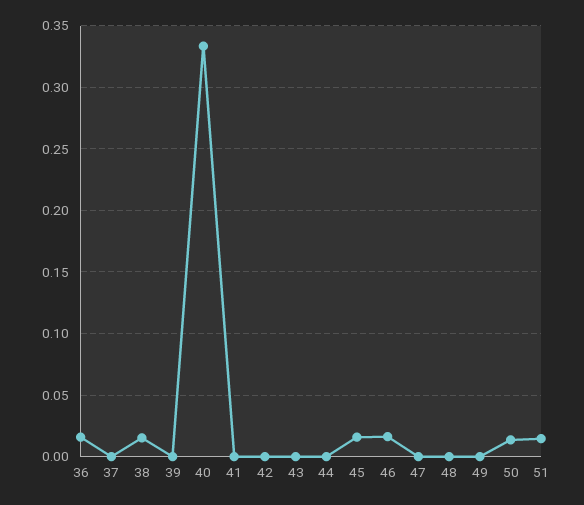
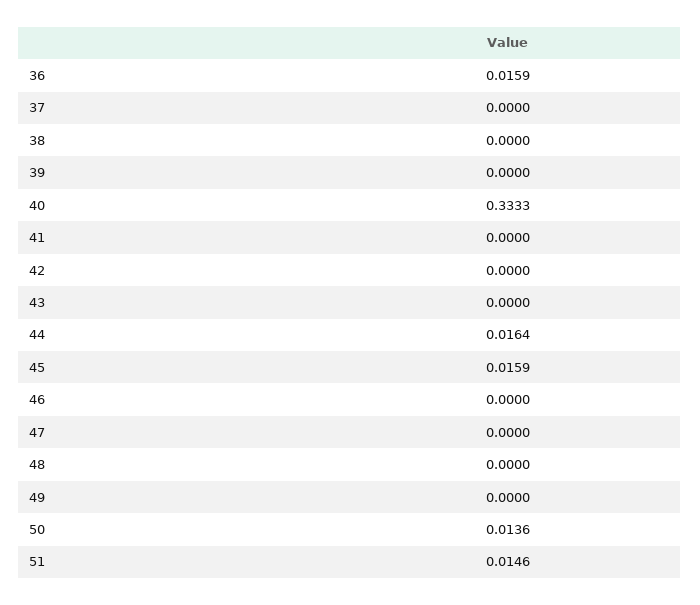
38: 0.015 -> 0
44: 0 -> 0.0164
46: 0.015 -> 0

